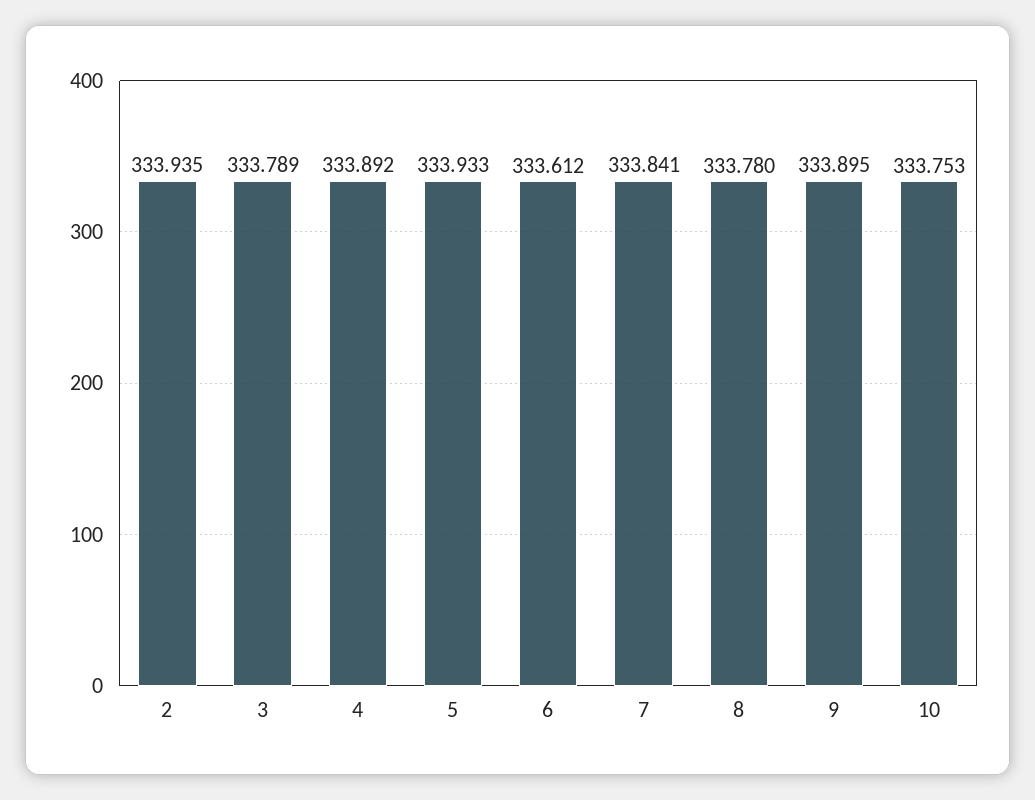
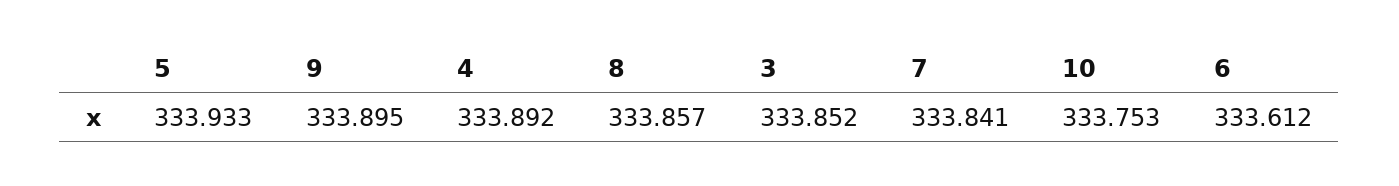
2: 333.935 -> none
3: 333.789 -> 333.852
8: 333.78 -> 333.857

